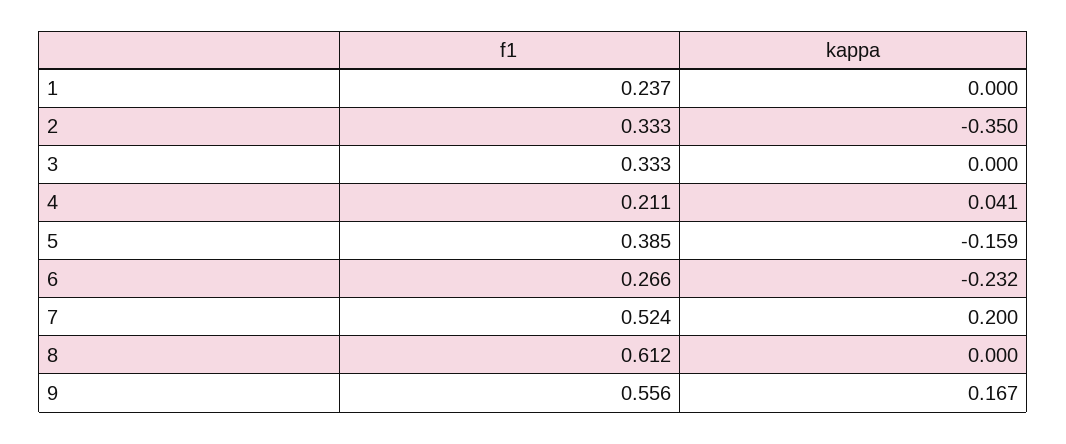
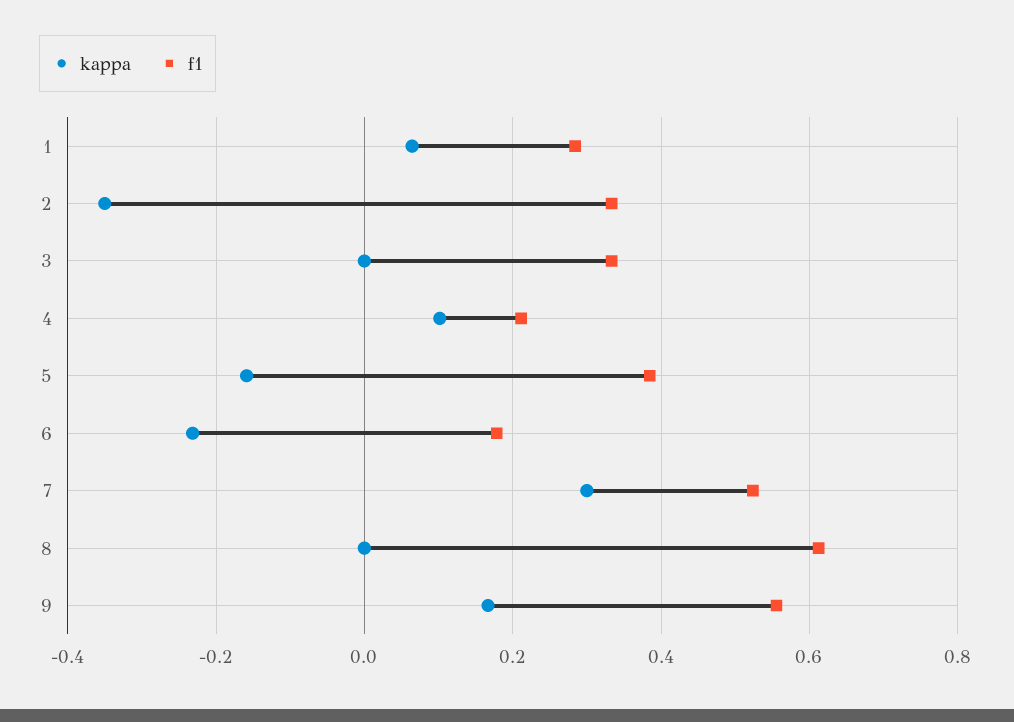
f1, 1: 0.237 -> 0.28
kappa, 1: 0 -> 0.06
kappa, 4: 0.041 -> 0.1
f1, 6: 0.266 -> 0.18
kappa, 7: 0.2 -> 0.3

